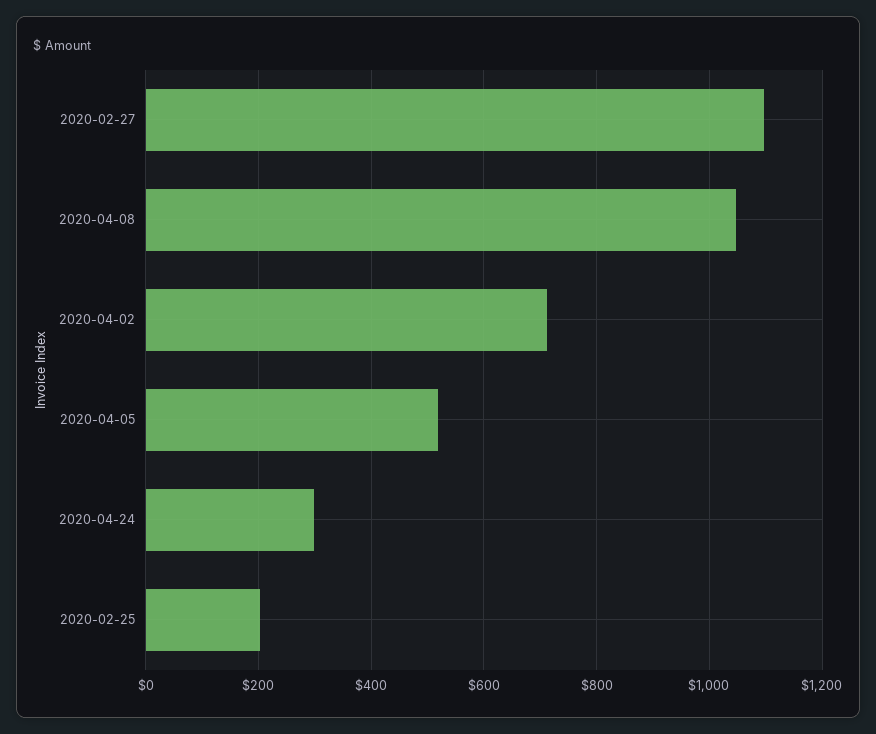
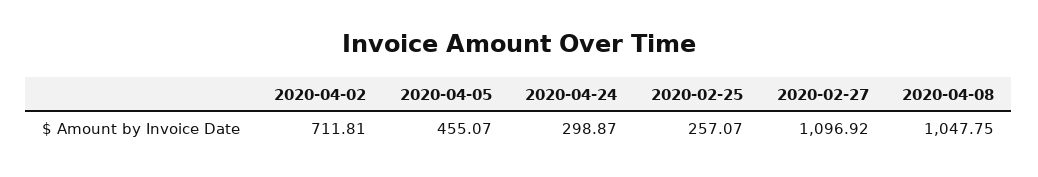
2020-04-05: 520 -> 455.07
2020-02-25: 200 -> 257.07

